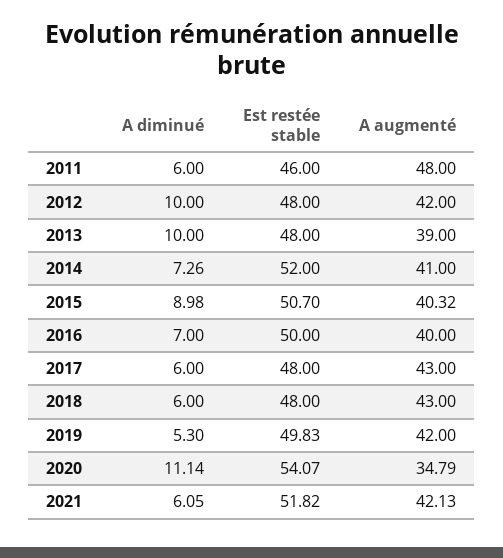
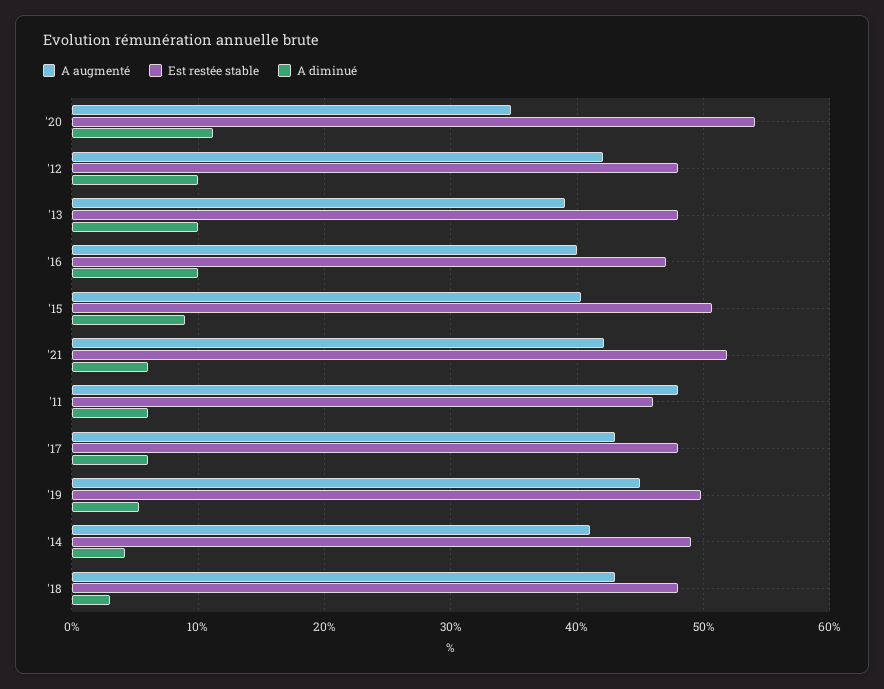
A diminué, 2014: 7.26 -> 4
Est restée stable, 2014: 52 -> 49
A diminué, 2016: 7 -> 10
Est restée stable, 2016: 50 -> 47
A diminué, 2018: 6 -> 3
A augmenté, 2019: 42 -> 45

